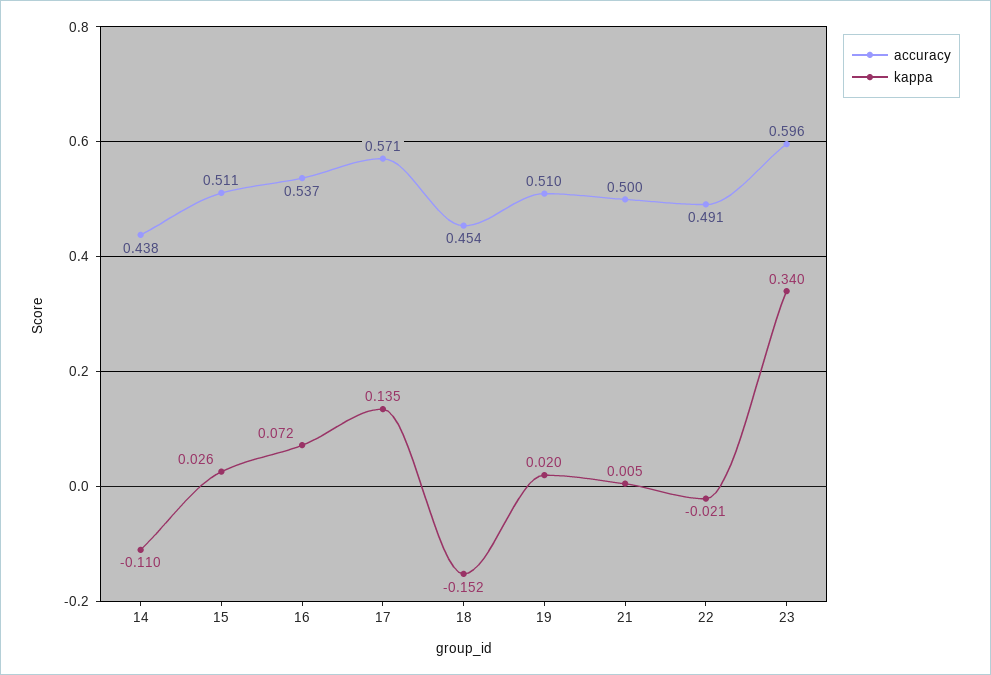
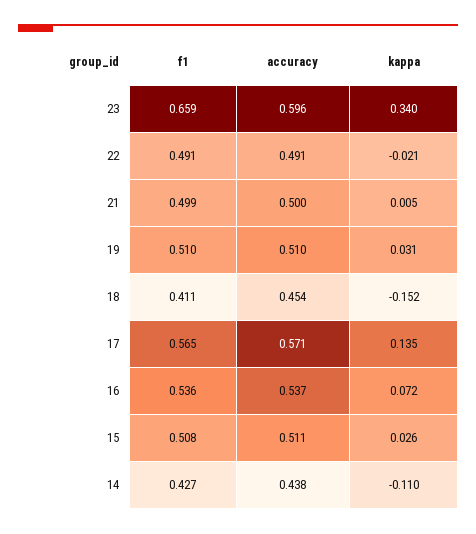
kappa, 19: 0.02 -> 0.031
f1, 23: none -> 0.659
f1, 22: none -> 0.491
f1, 21: none -> 0.499
f1, 19: none -> 0.51
f1, 18: none -> 0.411
f1, 17: none -> 0.565
f1, 16: none -> 0.536
f1, 15: none -> 0.508
f1, 14: none -> 0.427

